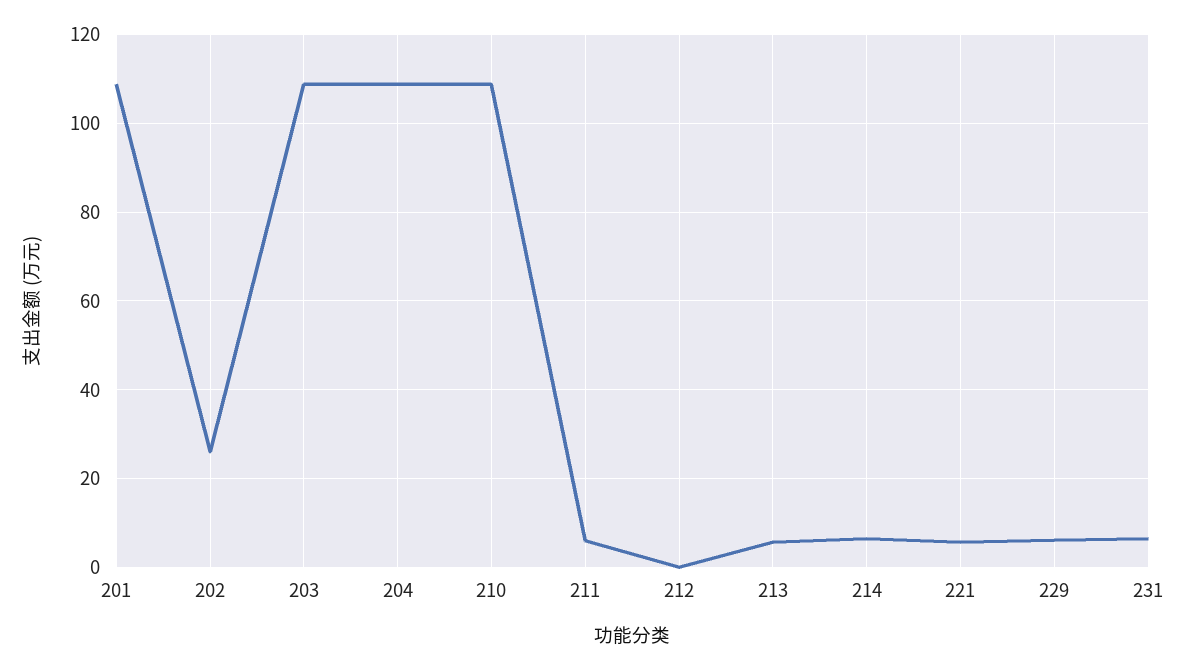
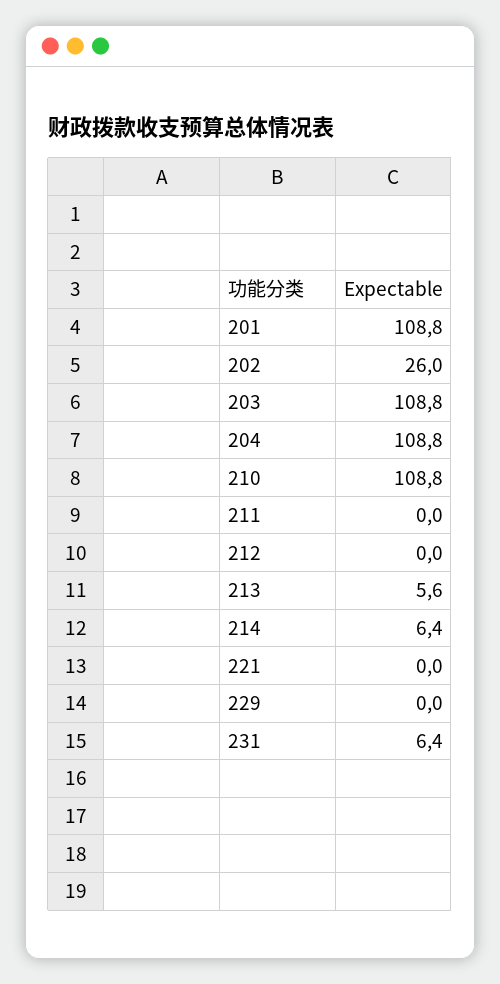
211: 6 -> 0
221: 6 -> 0
229: 6 -> 0

